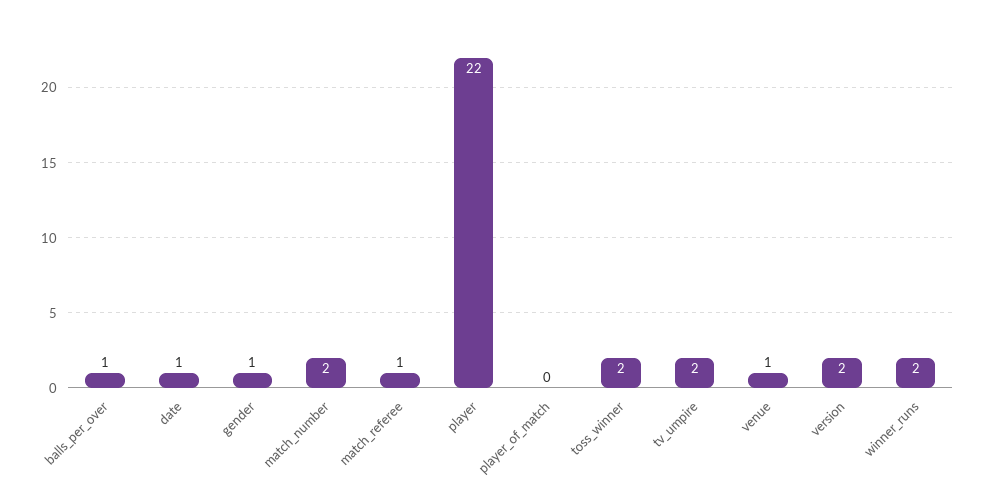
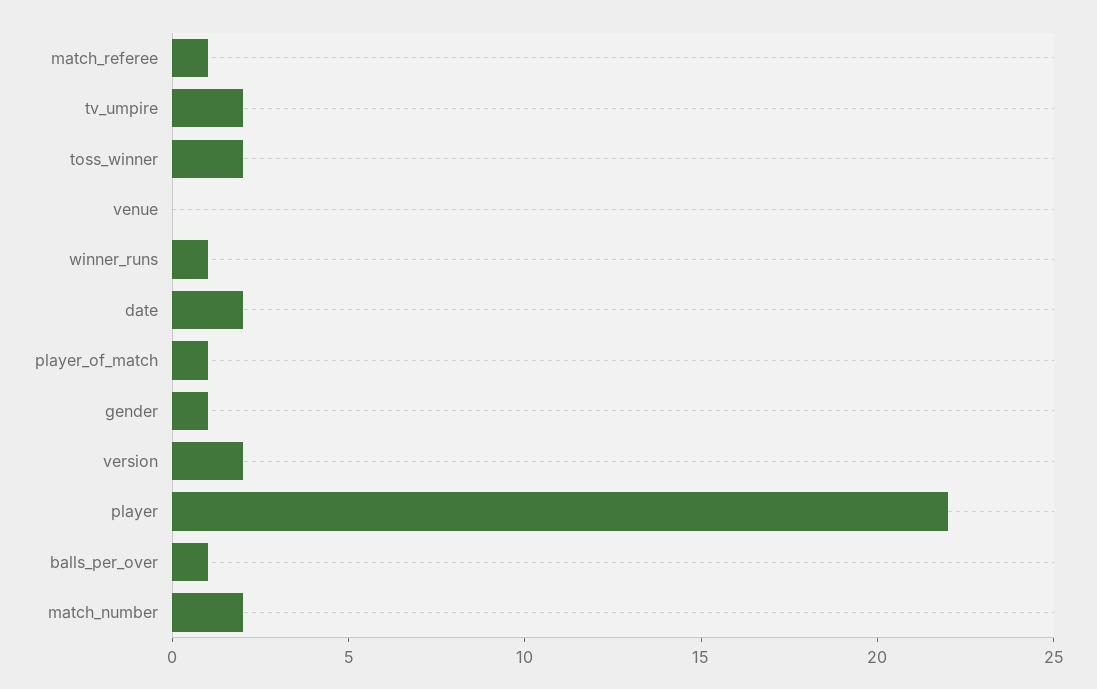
date: 1 -> 2
player_of_match: 0 -> 1
venue: 1 -> 0
winner_runs: 2 -> 1

